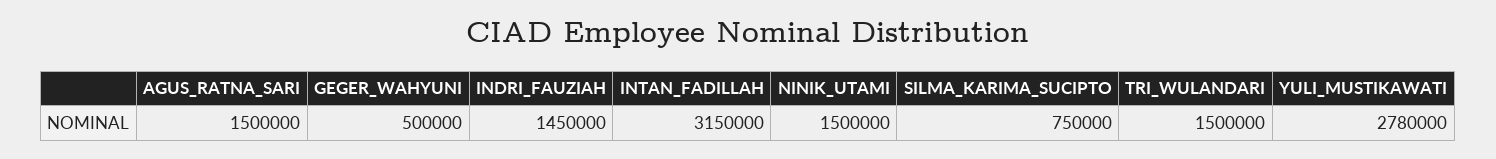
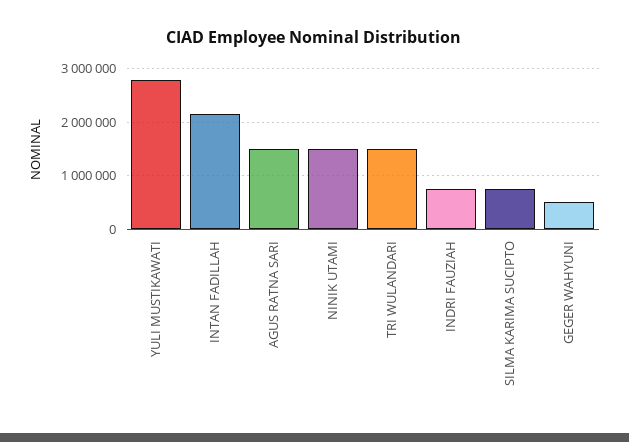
INDRI_FAUZIAH: 1450000 -> 800000
INTAN_FADILLAH: 3150000 -> 2200000

